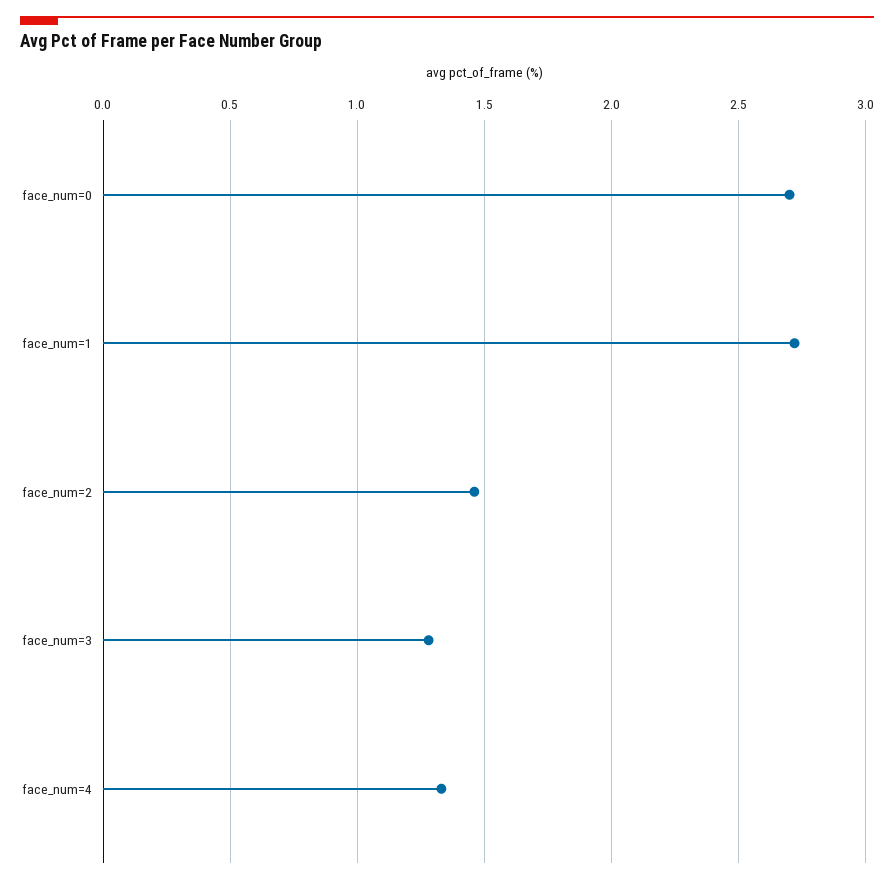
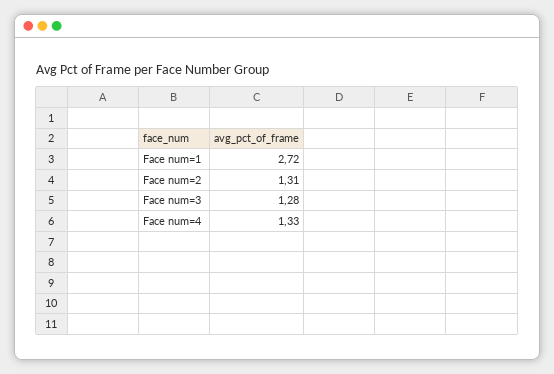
face_num=0: 2.7 -> none
face_num=2: 1.45 -> 1.31

